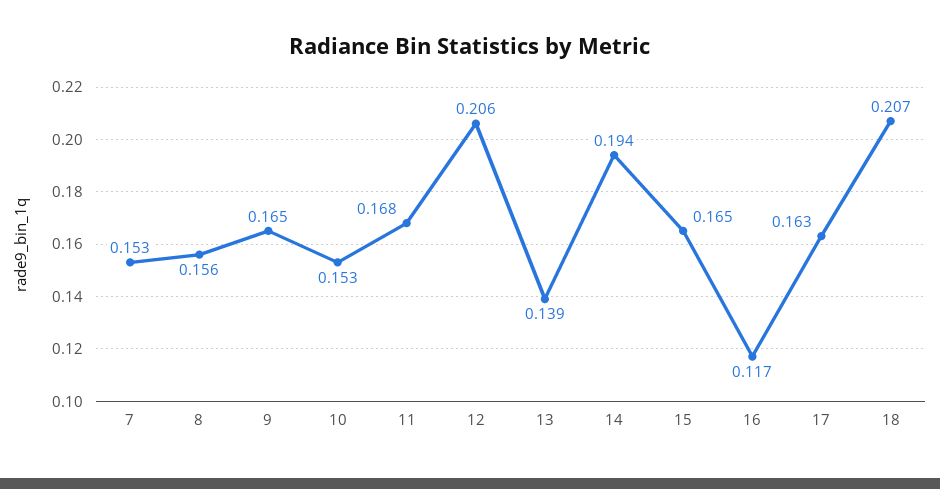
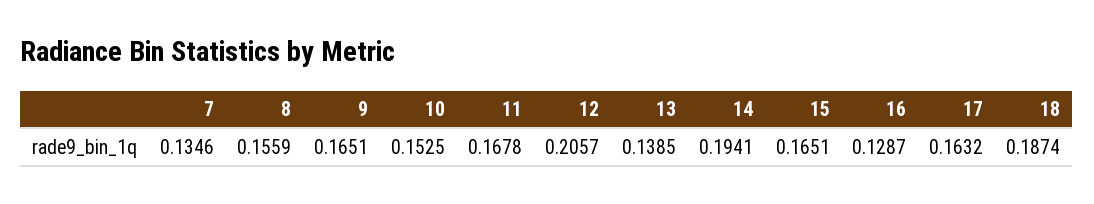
7: 0.153 -> 0.1346
16: 0.117 -> 0.1287
18: 0.207 -> 0.1874

